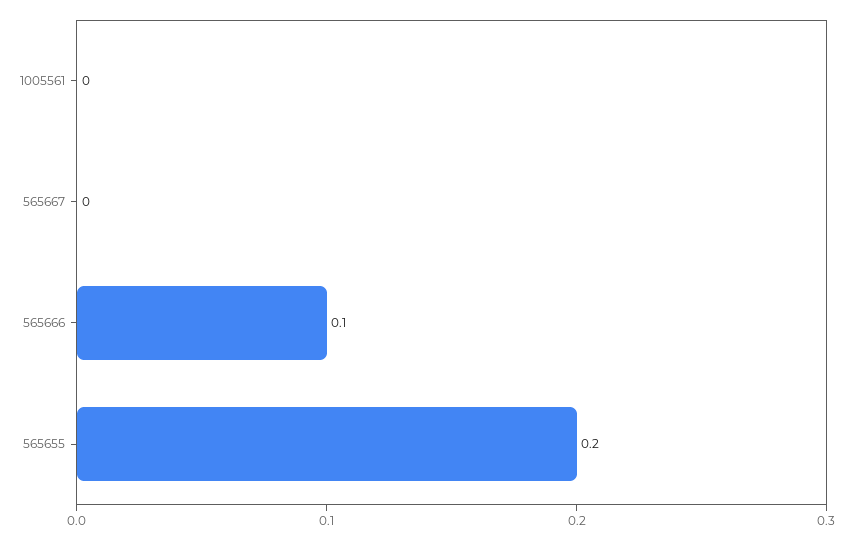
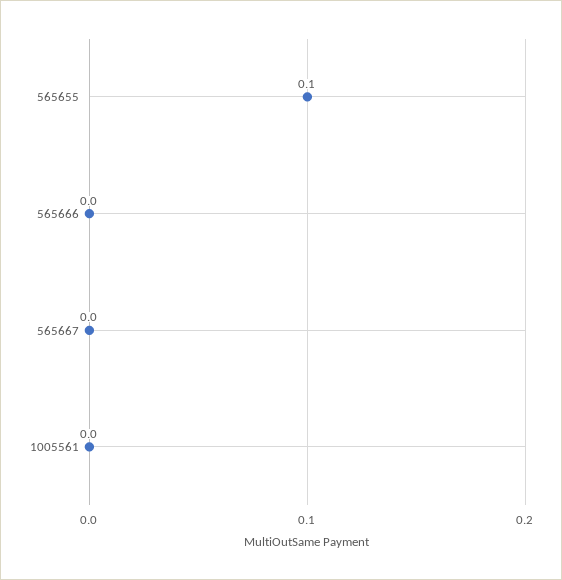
565666: 0.1 -> 0
565655: 0.2 -> 0.1

